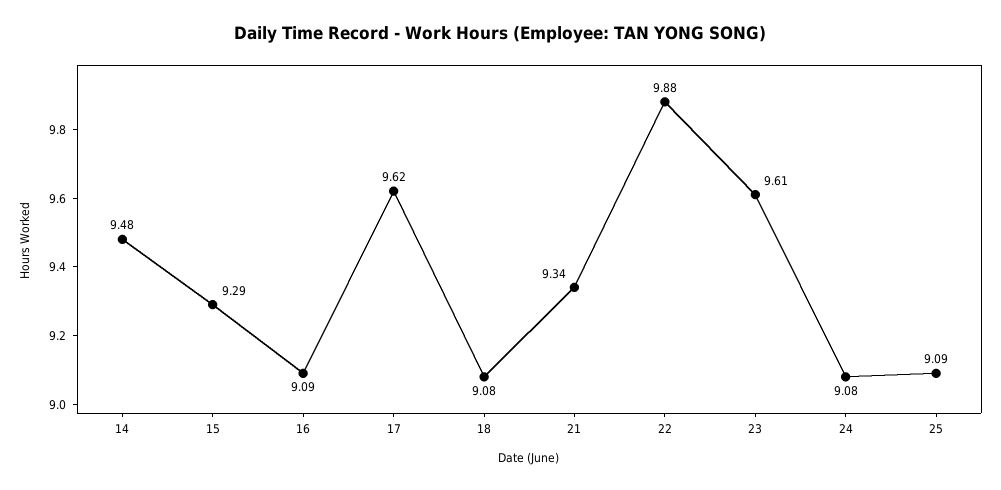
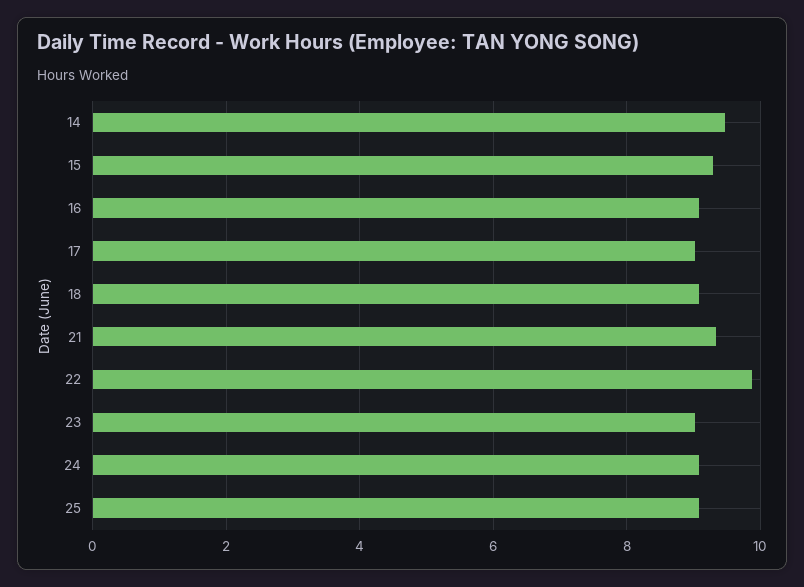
17: 9.62 -> 9
23: 9.61 -> 9

